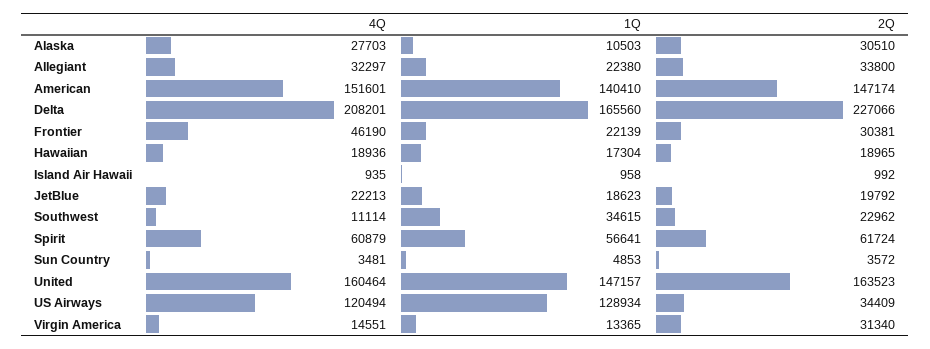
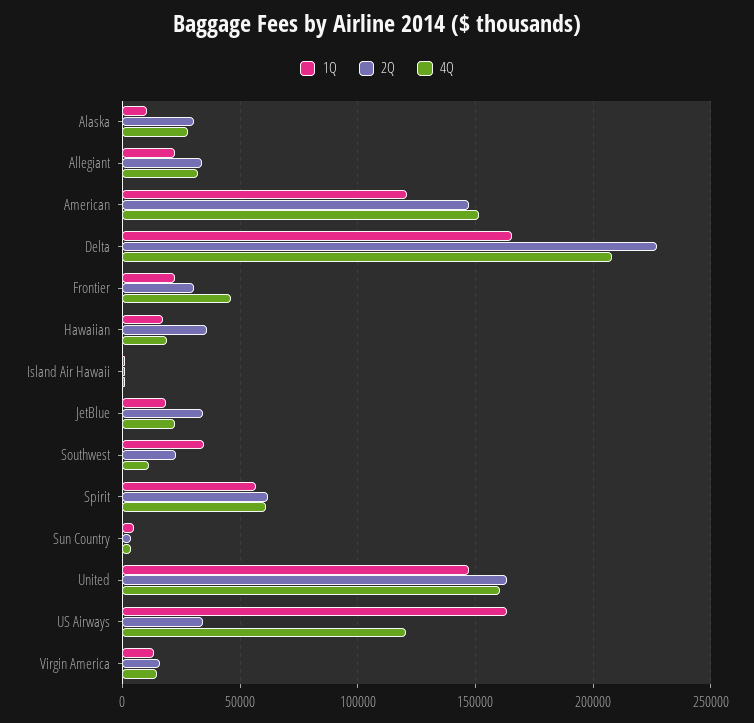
1Q, American: 140410 -> 120000
2Q, Hawaiian: 18965 -> 35000
2Q, JetBlue: 19792 -> 35000
1Q, US Airways: 128934 -> 165000
2Q, Virgin America: 31340 -> 15000

